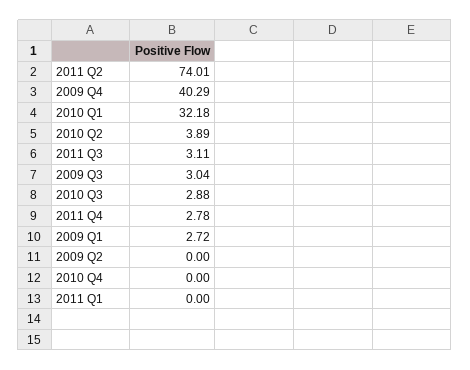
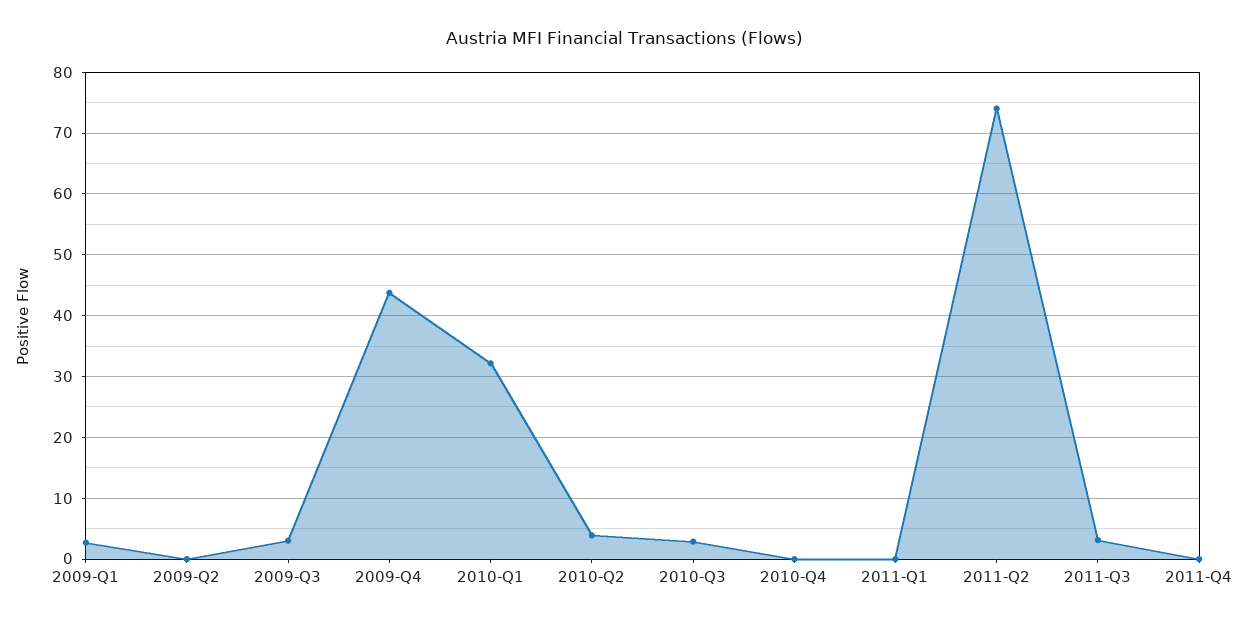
2009 Q4: 40.29 -> 44
2011 Q4: 2.78 -> 0

